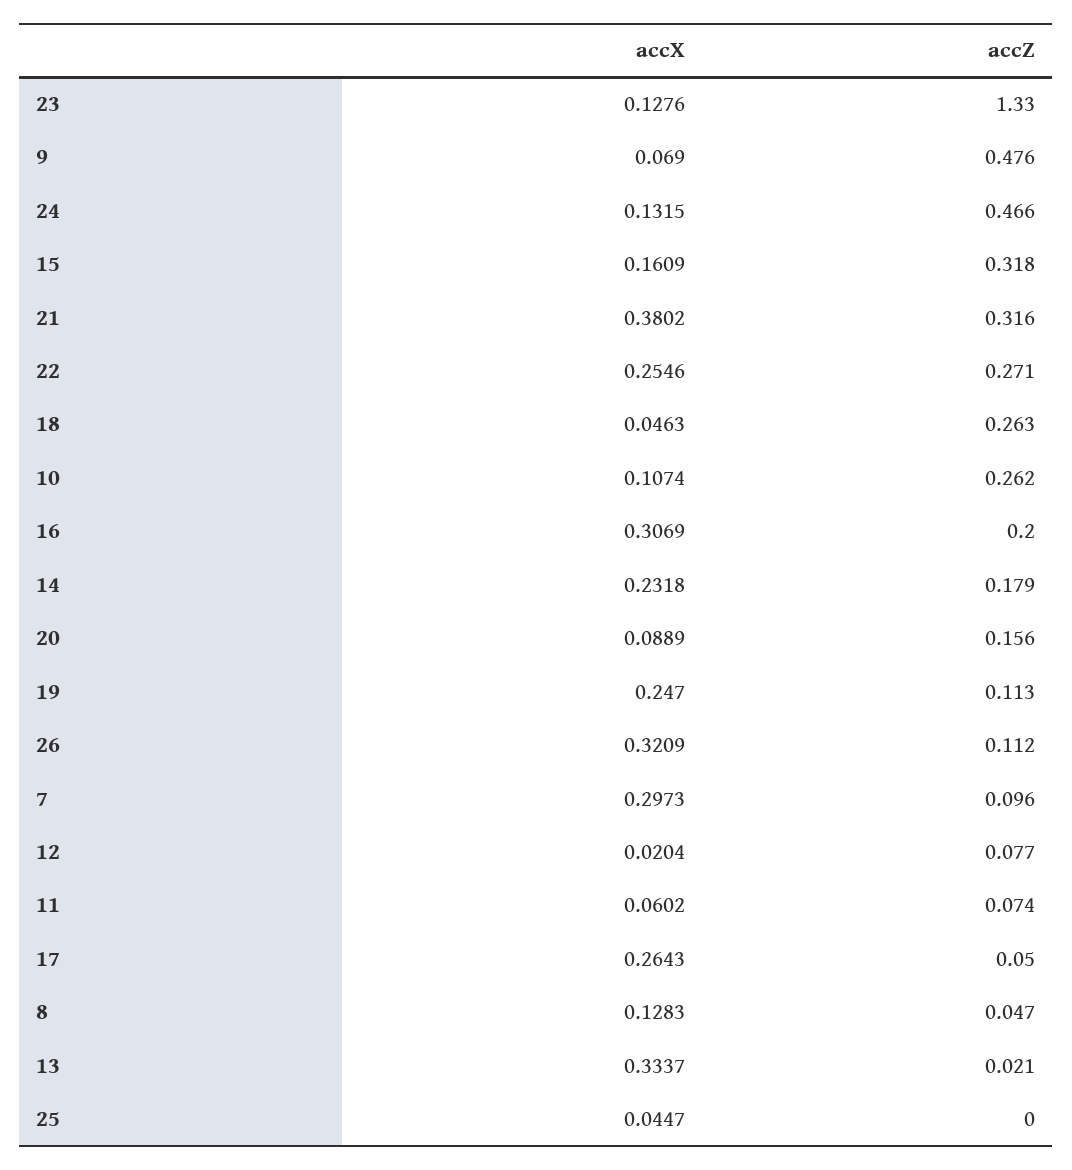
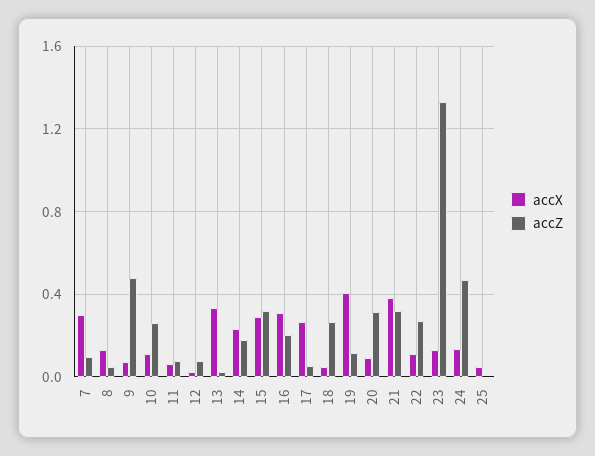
accX, 15: 0.1609 -> 0.3
accX, 22: 0.2546 -> 0.1
accZ, 20: 0.156 -> 0.3
accX, 19: 0.247 -> 0.4
accX, 26: 0.3209 -> none
accZ, 26: 0.112 -> none

